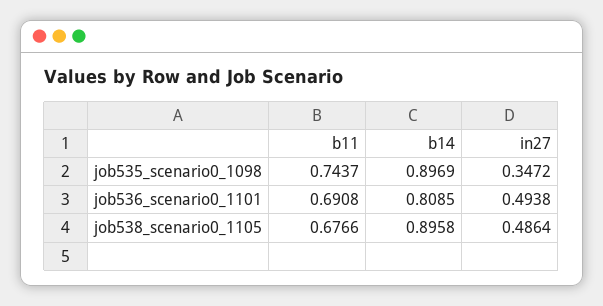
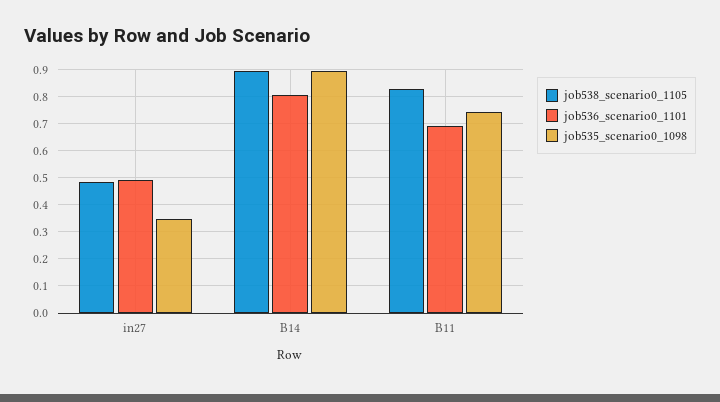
job538_scenario0_1105, b11: 0.6766 -> 0.825

